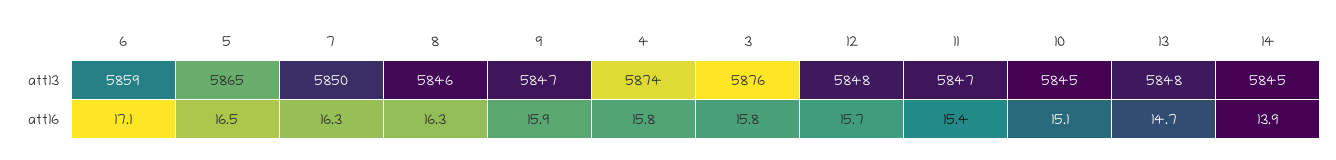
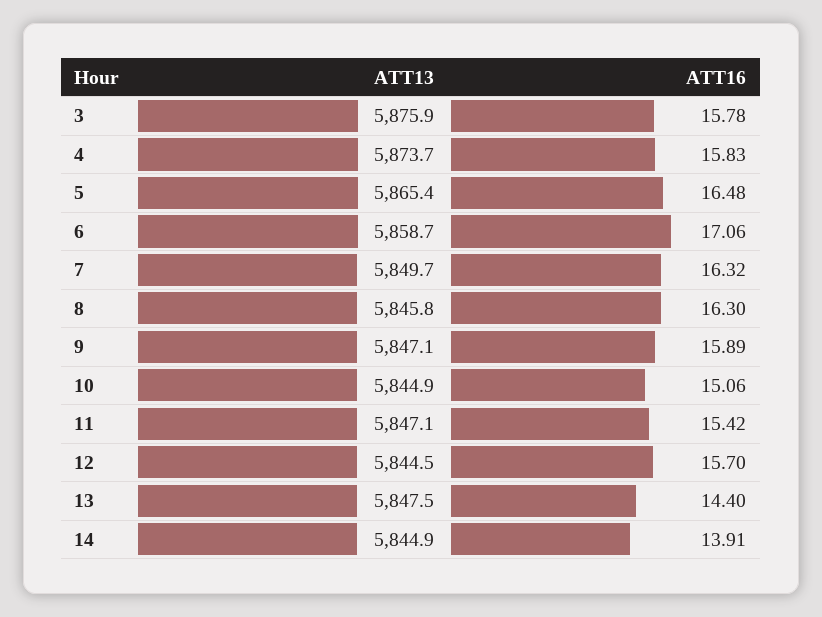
12, att13: 5848 -> 5844.5
13, att16: 14.7 -> 14.4

